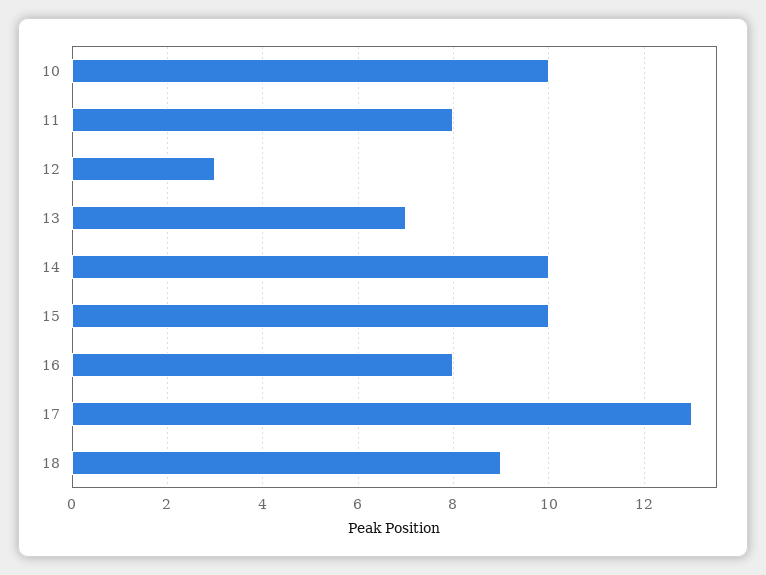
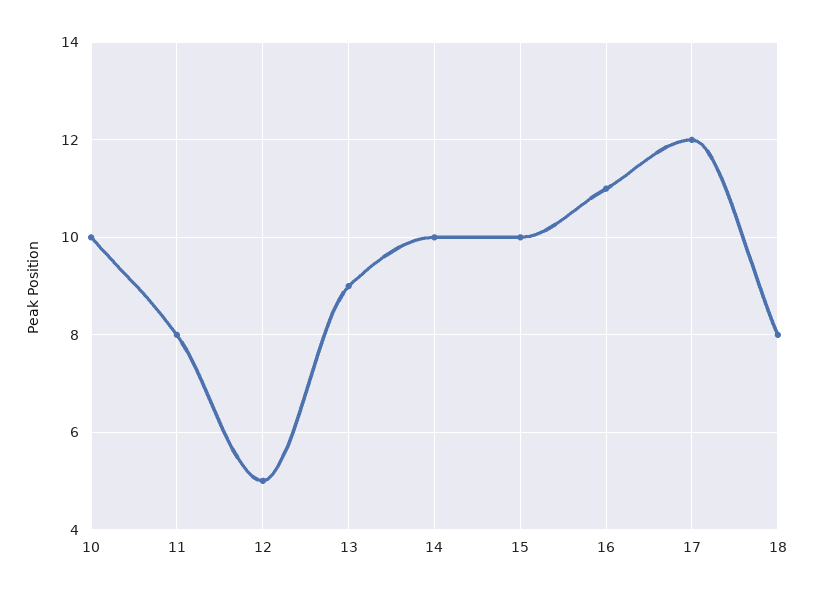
12: 3 -> 5
13: 7 -> 9
16: 8 -> 11
17: 13 -> 12
18: 9 -> 8

